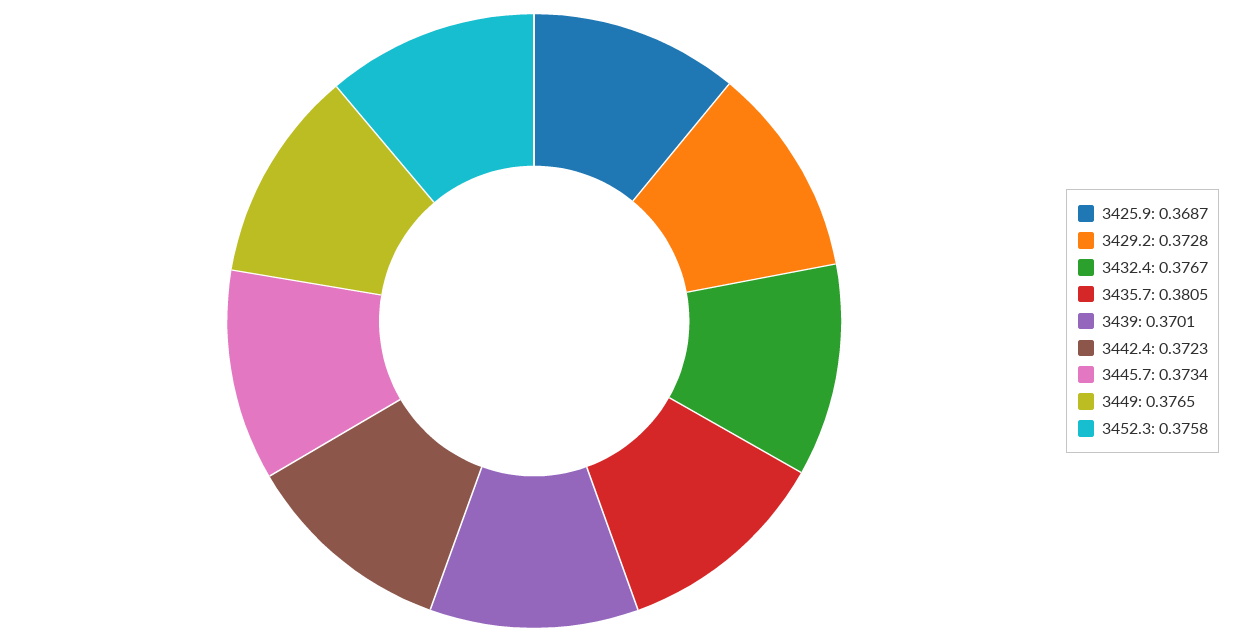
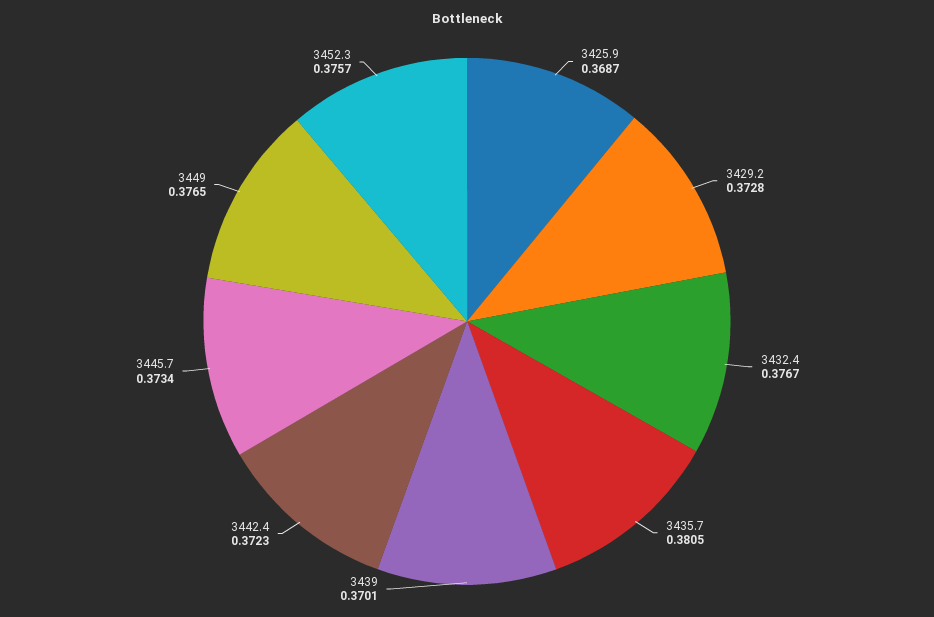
3452.3: 0.3758 -> 0.3757

